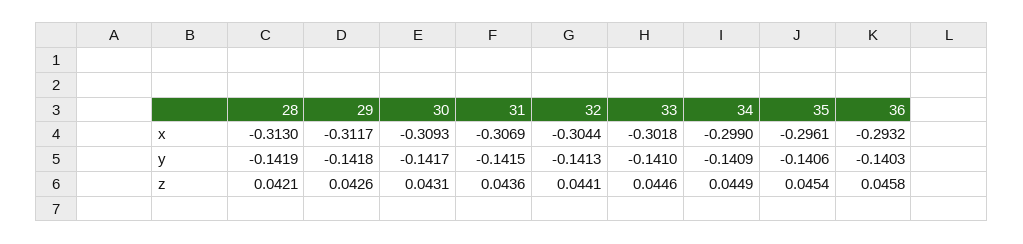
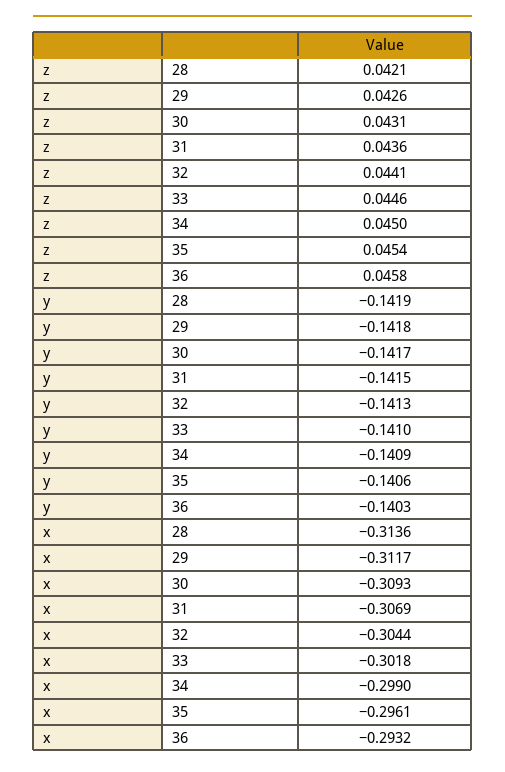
28, x: -0.313 -> -0.3136
34, z: 0.0449 -> 0.045

